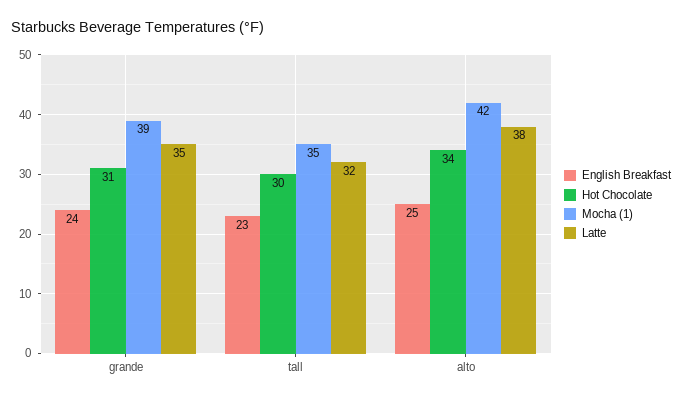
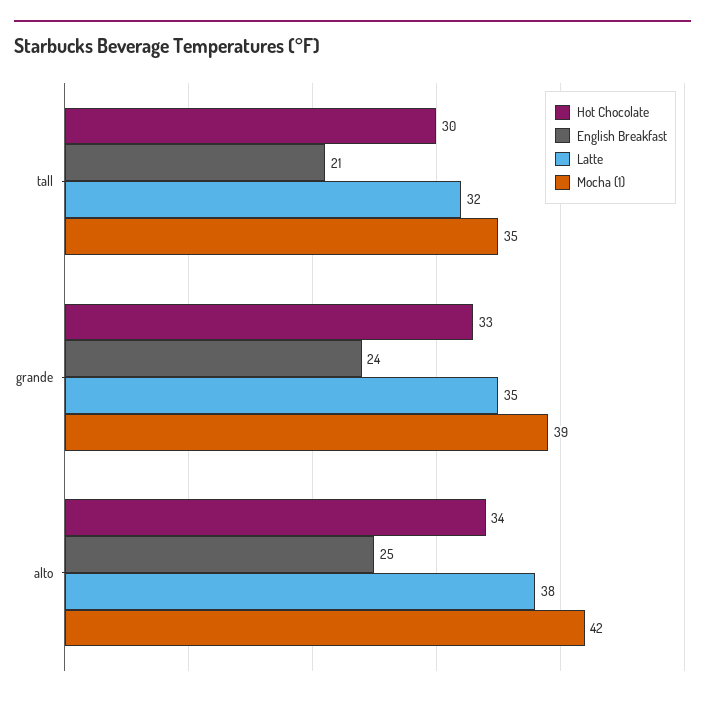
Hot Chocolate, grande: 31 -> 33
English Breakfast, tall: 23 -> 21

